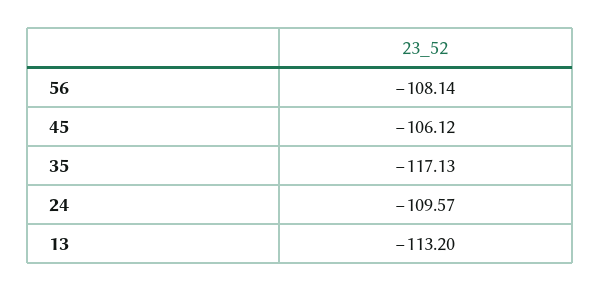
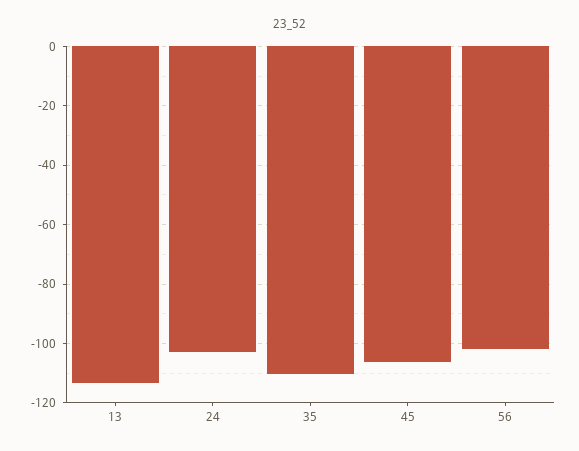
56: -108.14 -> -102.5
35: -117.13 -> -110
24: -109.57 -> -102.5

